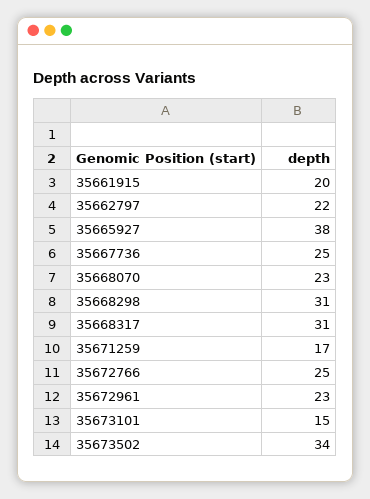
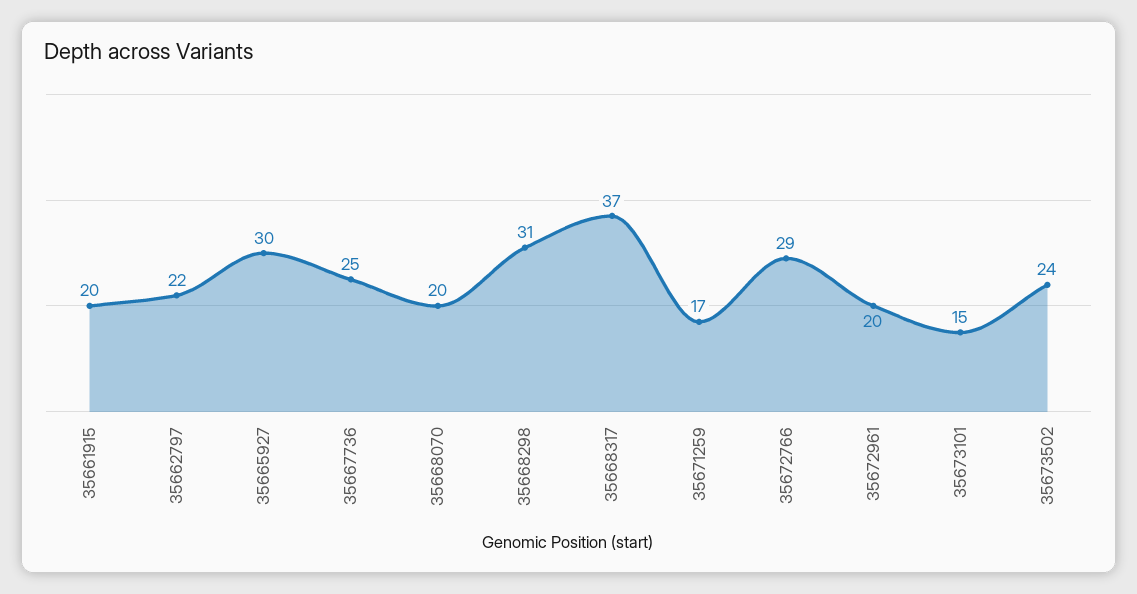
35665927: 38 -> 30
35668070: 23 -> 20
35668317: 31 -> 37
35672766: 25 -> 29
35672961: 23 -> 20
35673502: 34 -> 24

